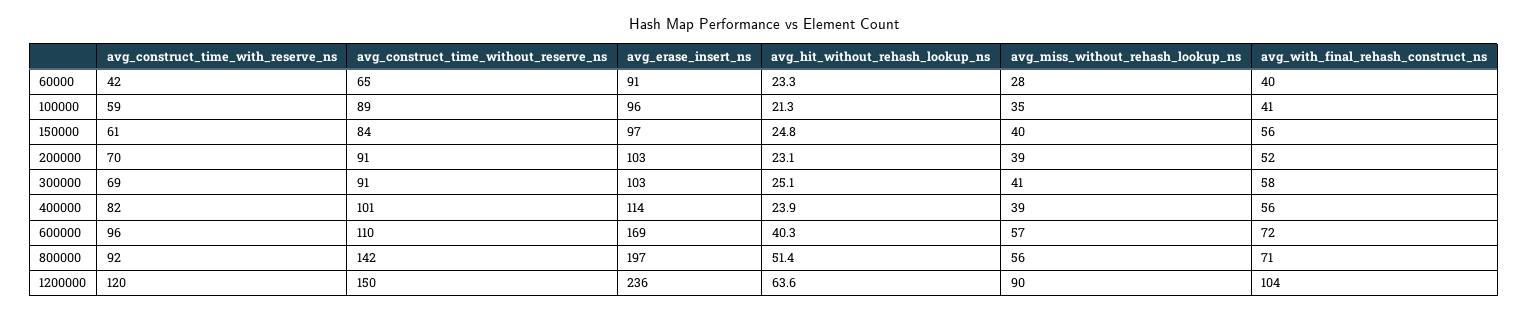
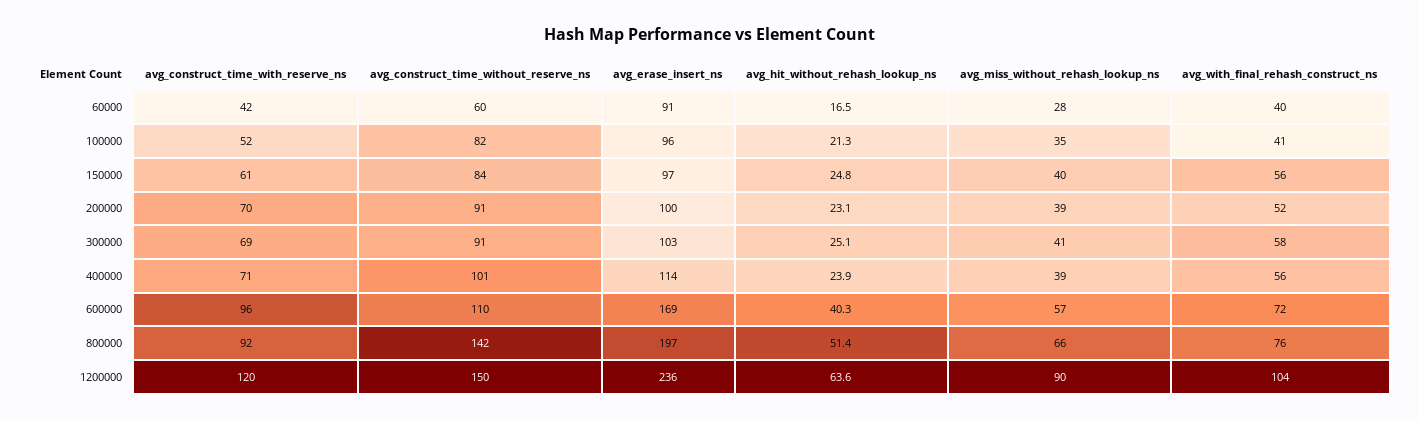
avg_construct_time_without_reserve_ns, 60000: 65 -> 60
avg_hit_without_rehash_lookup_ns, 60000: 23.3 -> 16.5
avg_construct_time_with_reserve_ns, 100000: 59 -> 52
avg_construct_time_without_reserve_ns, 100000: 89 -> 82
avg_erase_insert_ns, 200000: 103 -> 100
avg_construct_time_with_reserve_ns, 400000: 82 -> 71
avg_miss_without_rehash_lookup_ns, 800000: 56 -> 66
avg_with_final_rehash_construct_ns, 800000: 71 -> 76

